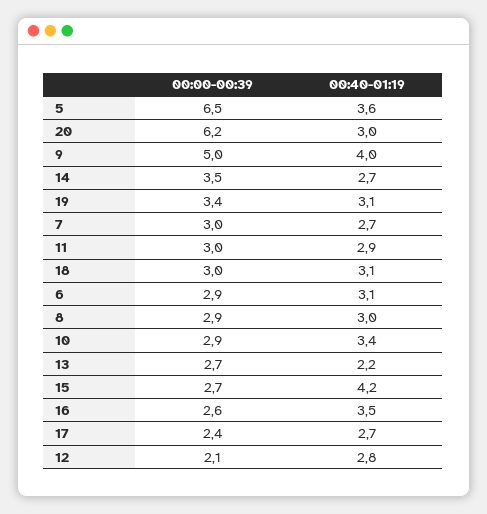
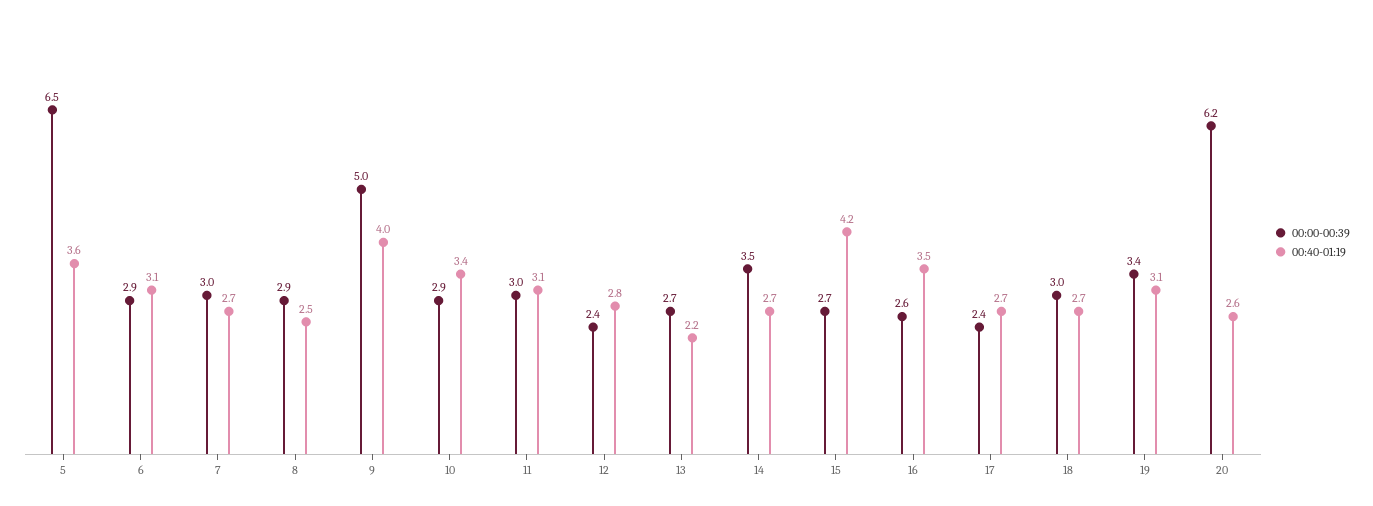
00:40-01:19, 20: 3 -> 2.6
00:40-01:19, 11: 2.9 -> 3.1
00:40-01:19, 18: 3.1 -> 2.7
00:40-01:19, 8: 3 -> 2.5
00:00-00:39, 12: 2.1 -> 2.4

